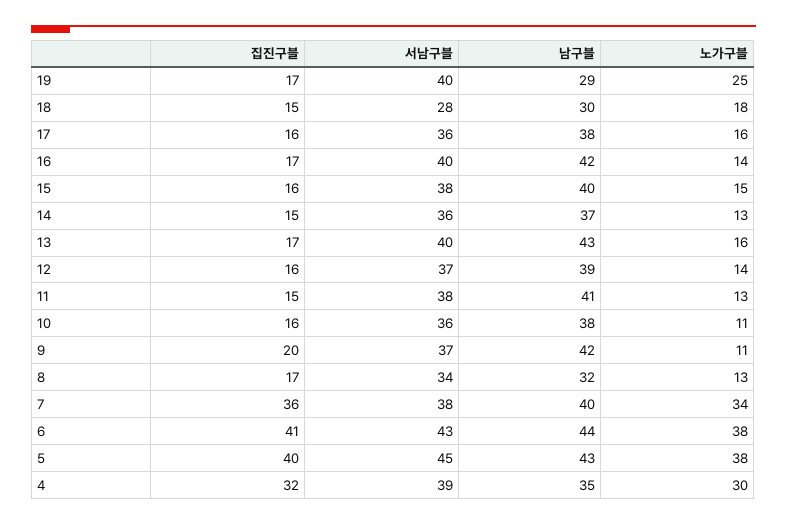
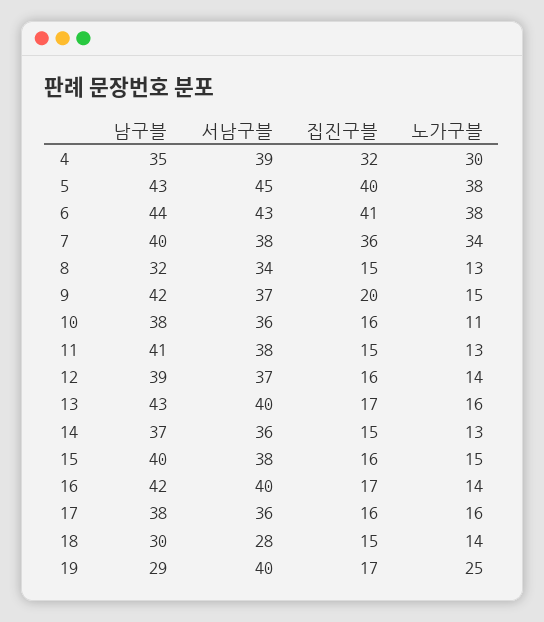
노가구블, 18: 18 -> 14
노가구블, 9: 11 -> 15
집진구블, 8: 17 -> 15

